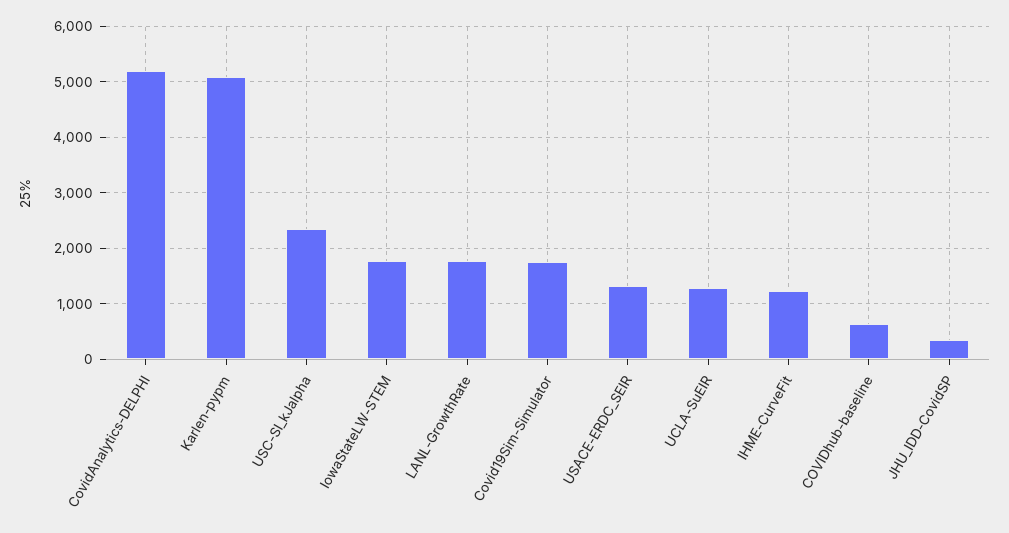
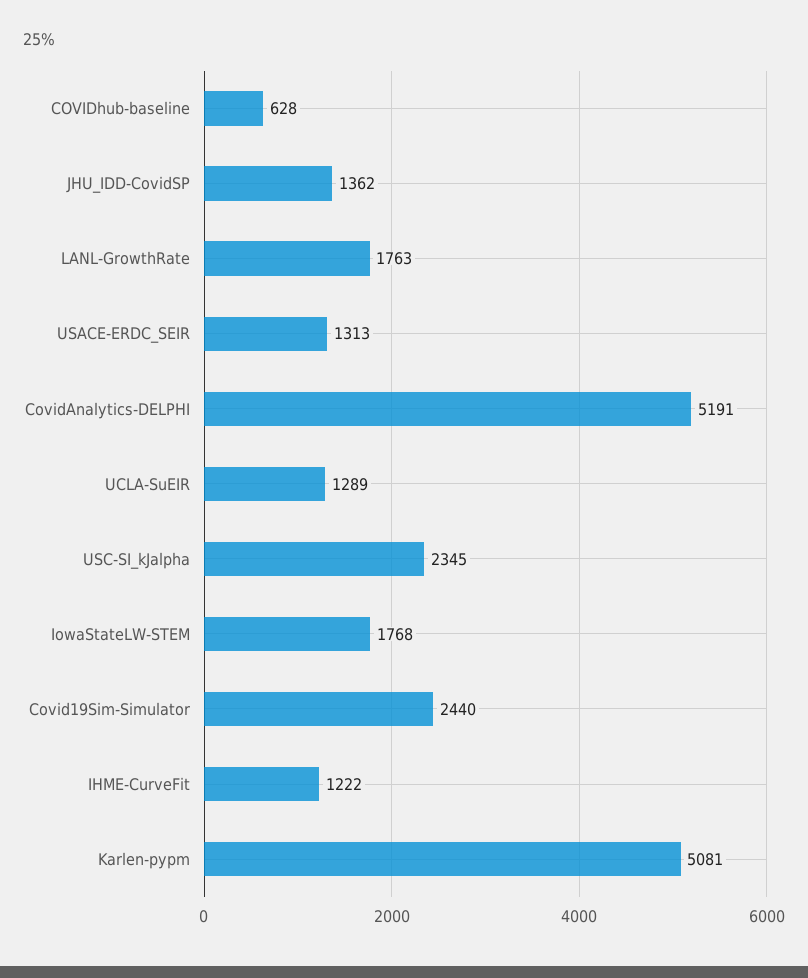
Covid19Sim-Simulator: 1800 -> 2440
JHU_IDD-CovidSP: 400 -> 1362

